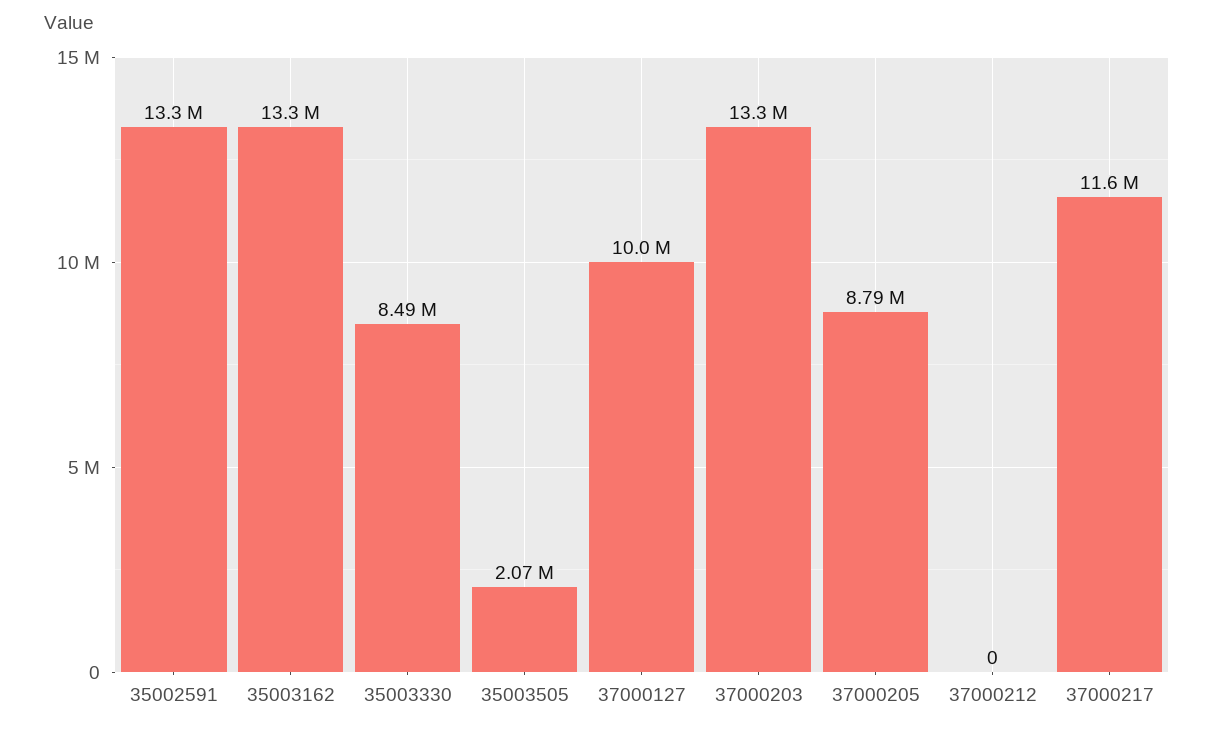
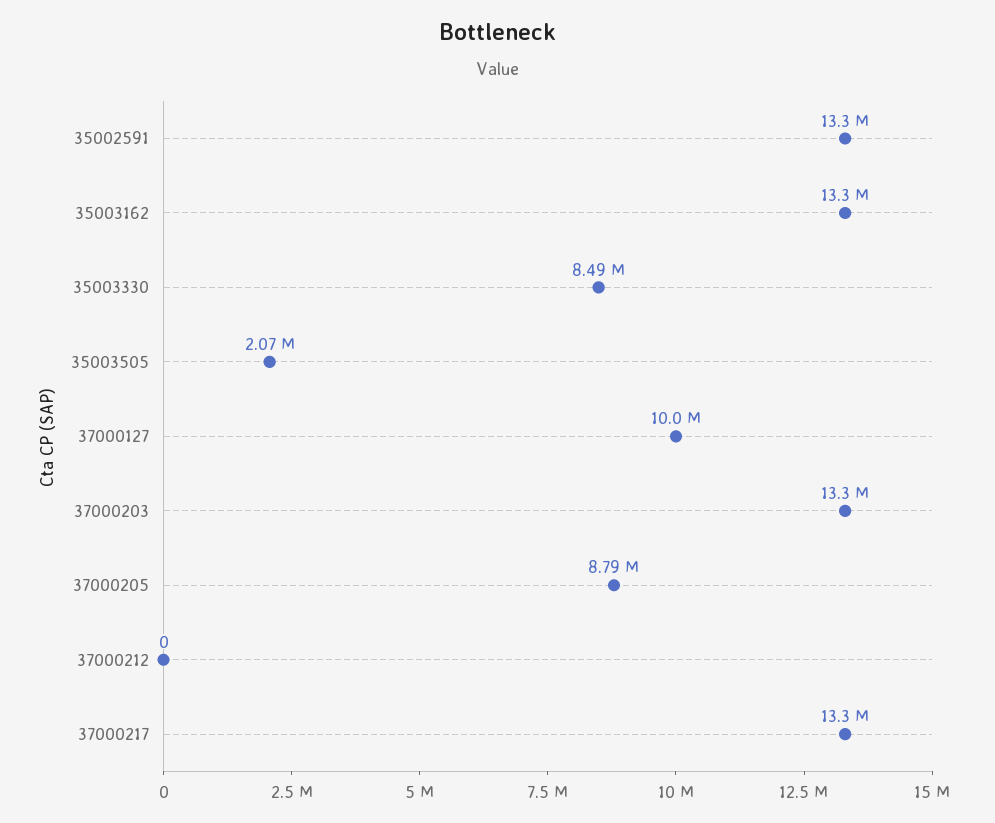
37000217: 11600000 -> 13300000

